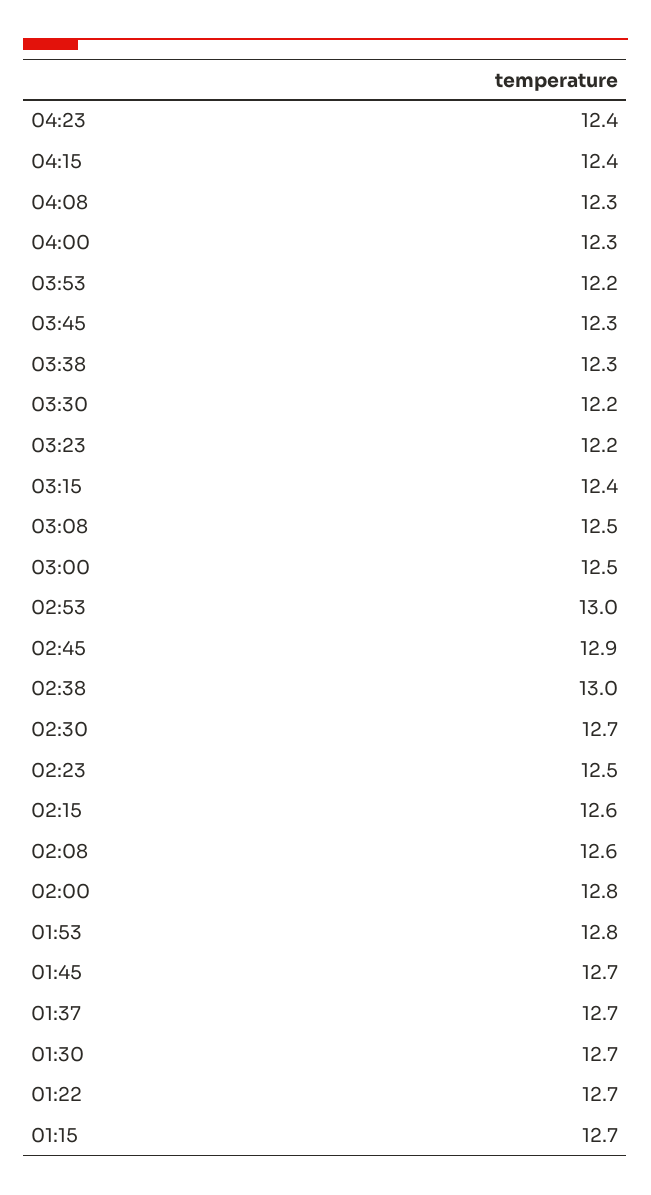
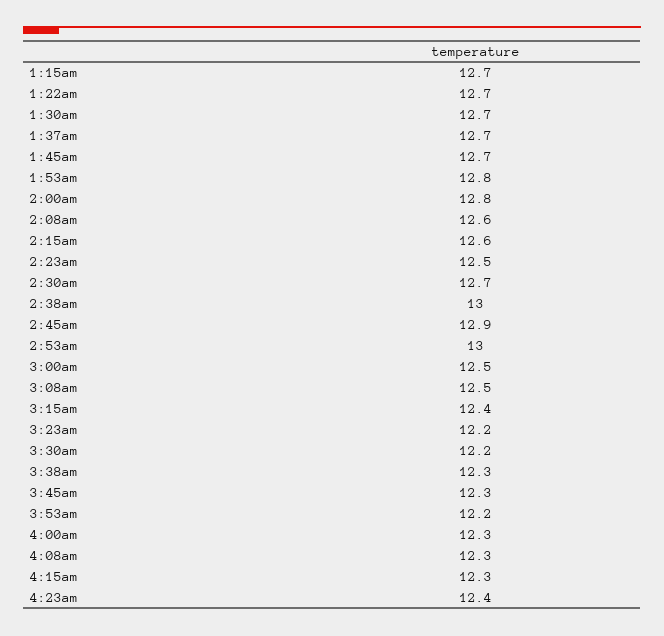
04:15: 12.4 -> 12.3

